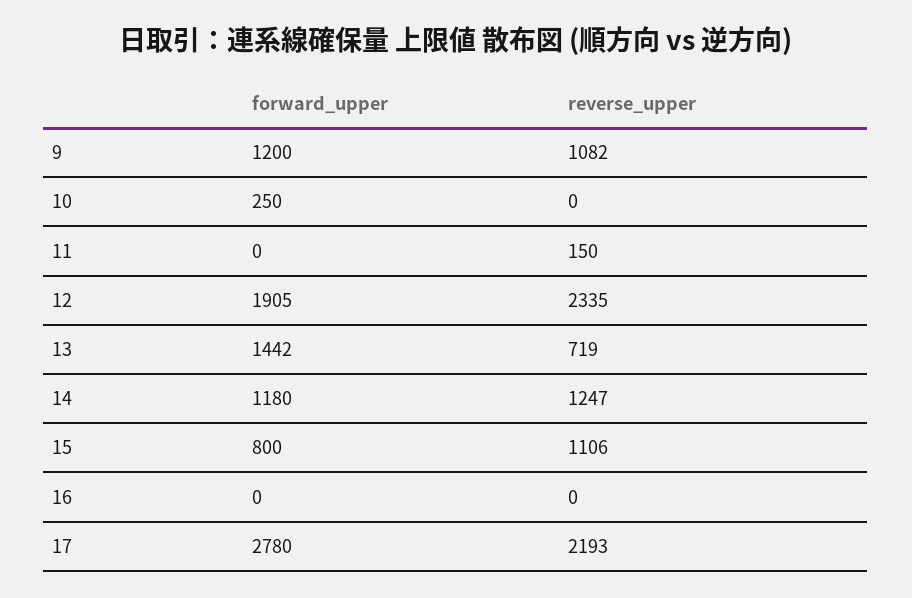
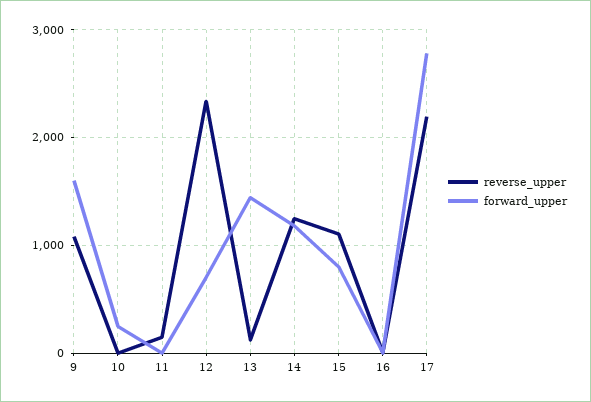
forward_upper, 9: 1200 -> 1600
forward_upper, 12: 1905 -> 700
reverse_upper, 13: 719 -> 100

